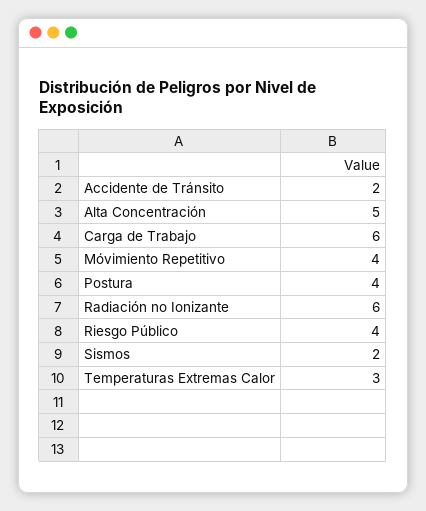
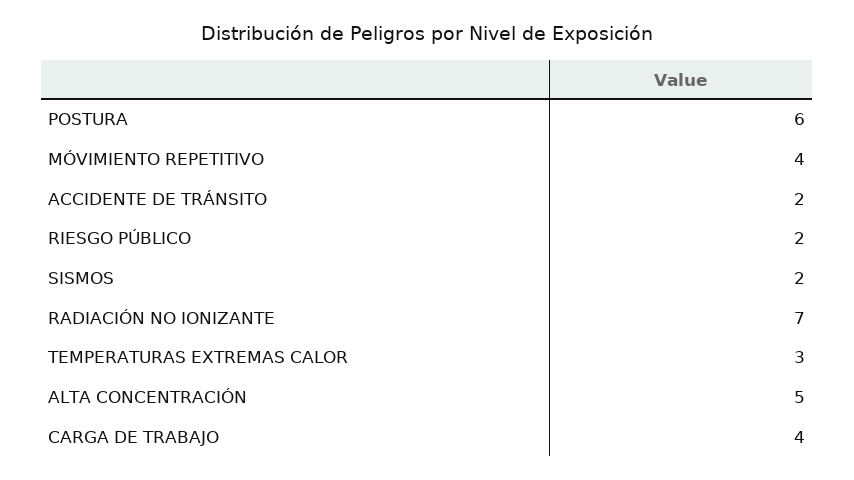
Carga de Trabajo: 6 -> 4
Postura: 4 -> 6
Radiación no Ionizante: 6 -> 7
Riesgo Público: 4 -> 2

